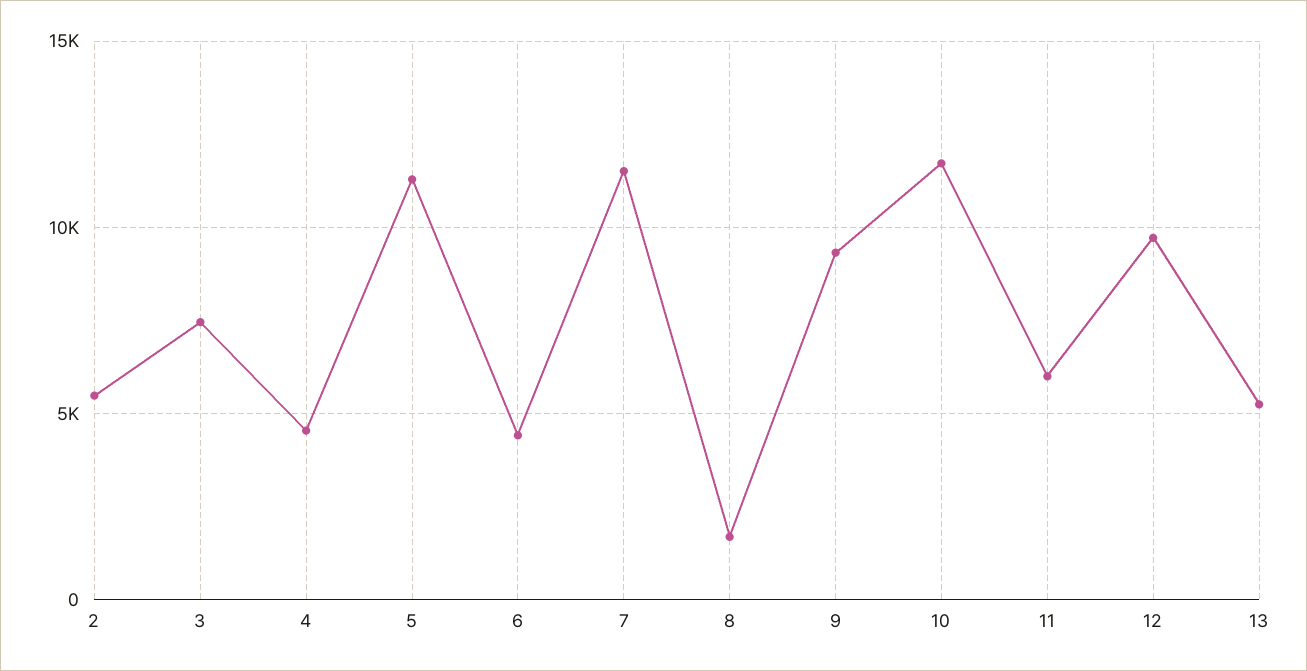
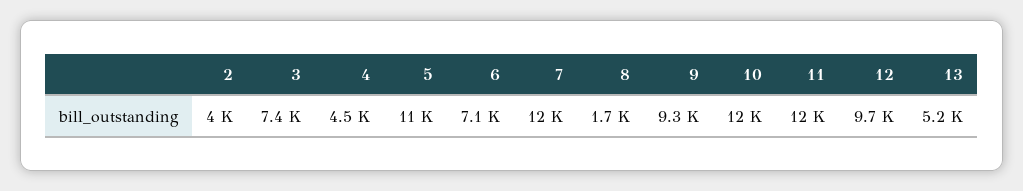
2: 5500 -> 4000
6: 4500 -> 7100
11: 6000 -> 12000

